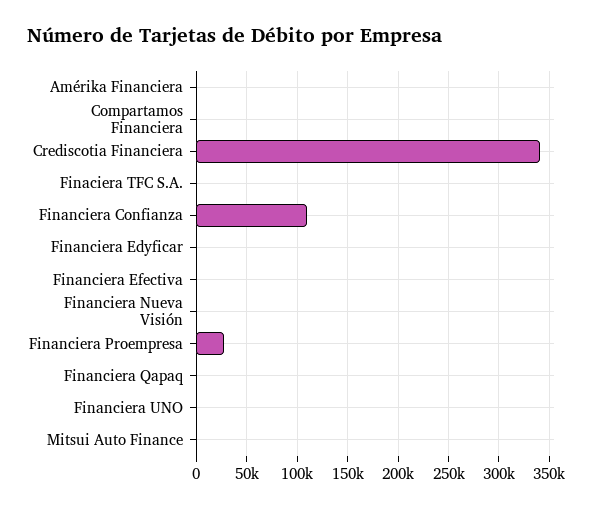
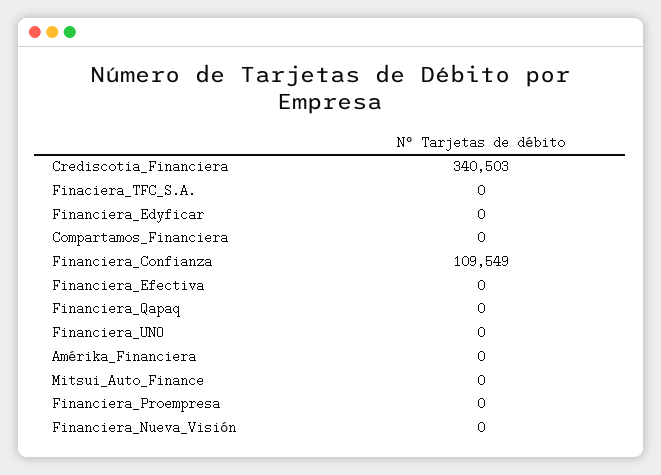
Financiera Proempresa: 30000 -> 0

